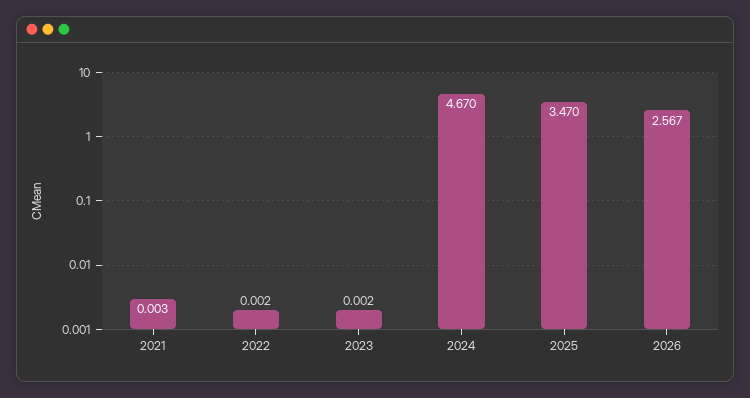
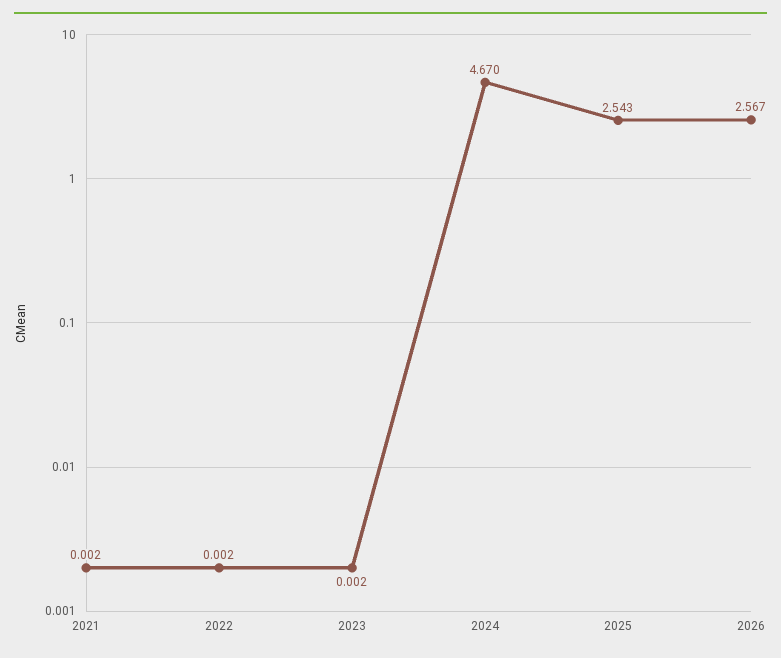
2021: 0.003 -> 0.002
2025: 3.47 -> 2.543

